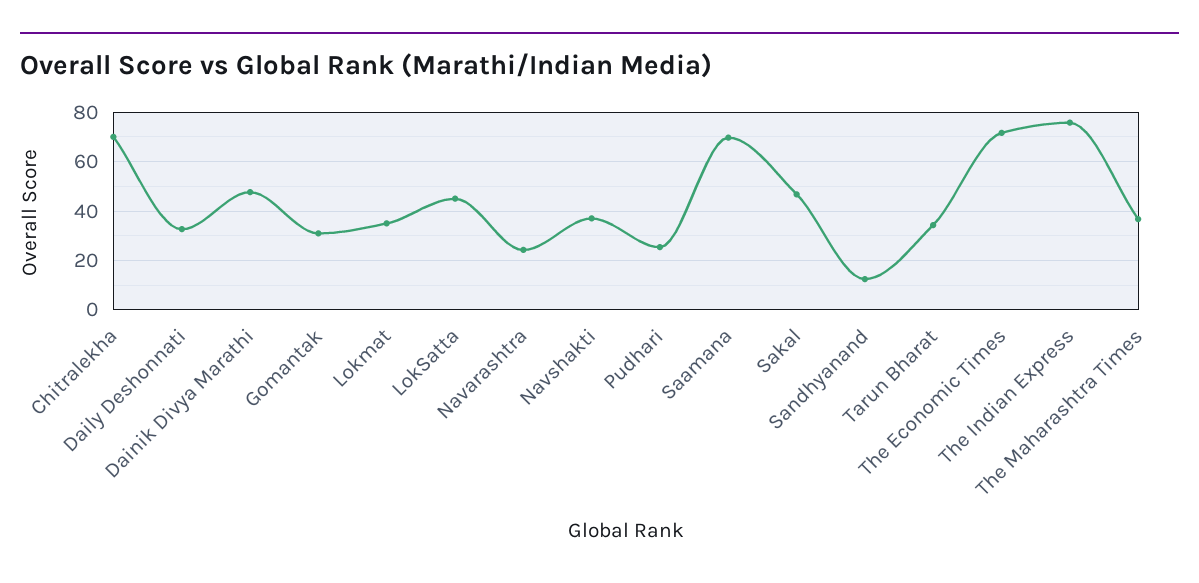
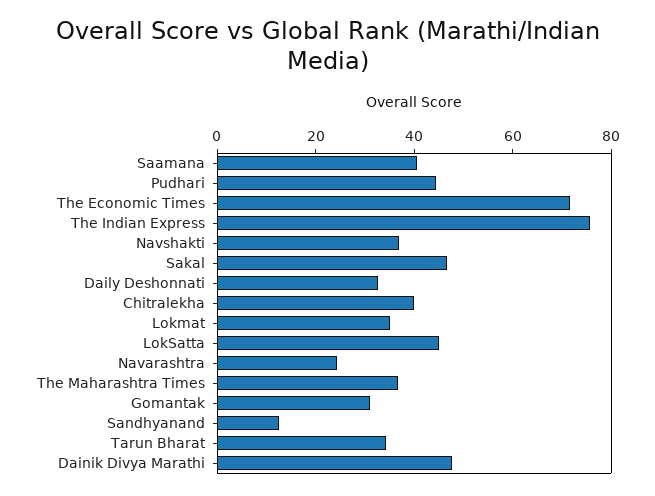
Chitralekha: 70 -> 40
Pudhari: 25 -> 45
Saamana: 70 -> 40

